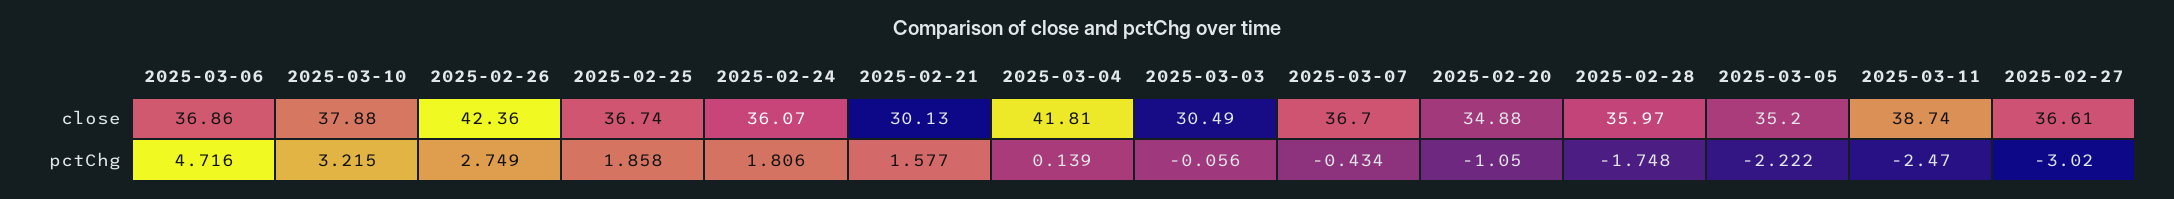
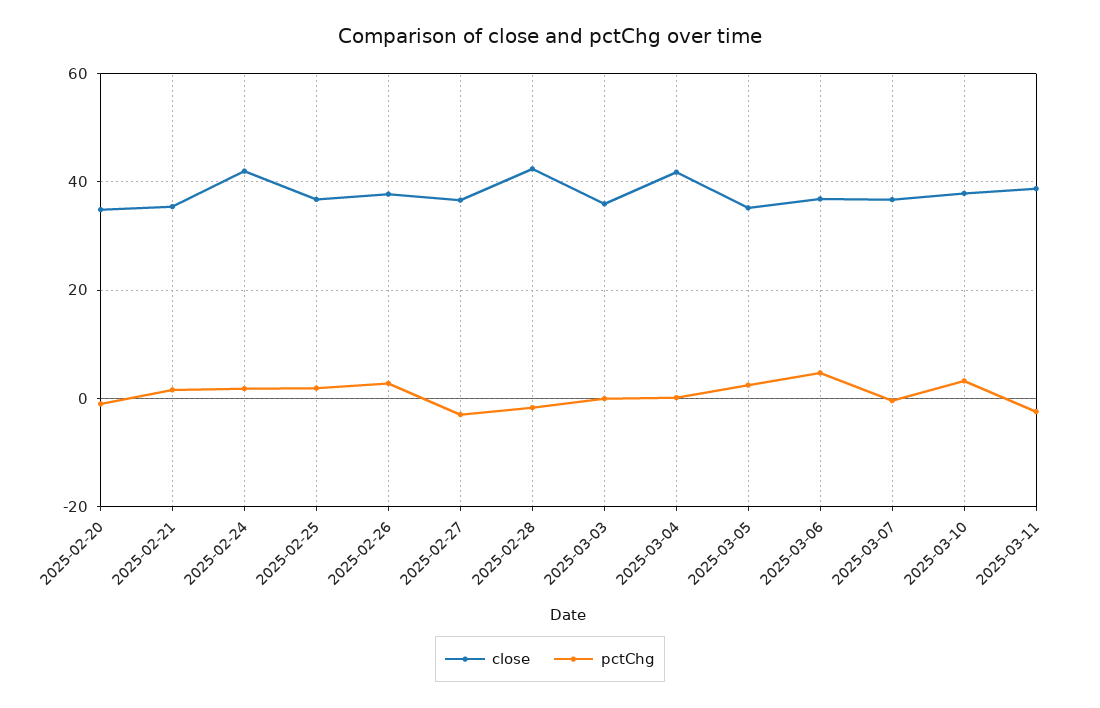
close, 2025-02-26: 42.36 -> 38
close, 2025-02-24: 36.07 -> 42
close, 2025-02-21: 30.13 -> 36
close, 2025-03-03: 30.49 -> 36
close, 2025-02-28: 35.97 -> 42
pctChg, 2025-03-05: -2.222 -> 2

